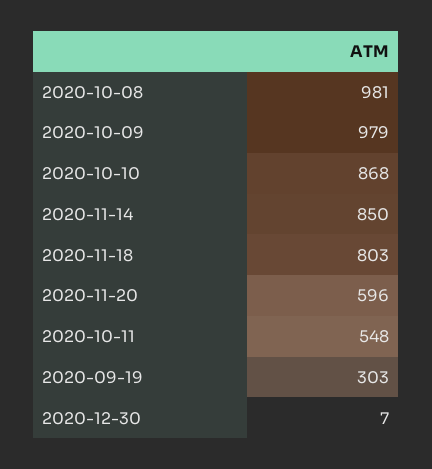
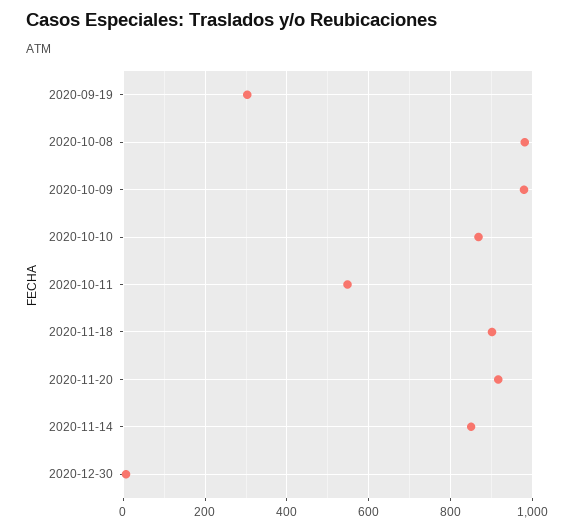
2020-11-18: 803 -> 900
2020-11-20: 596 -> 920

